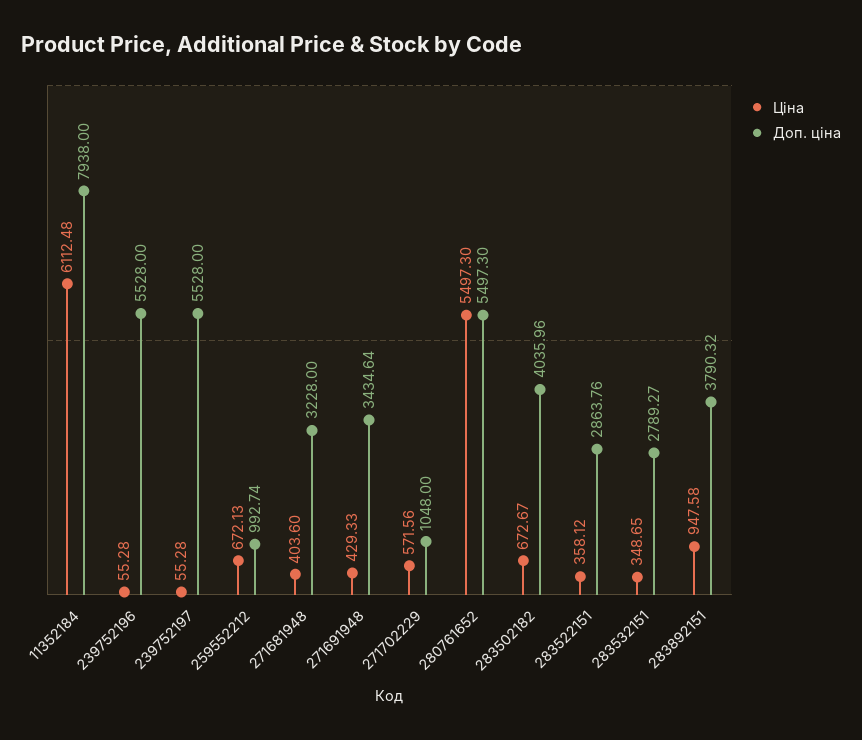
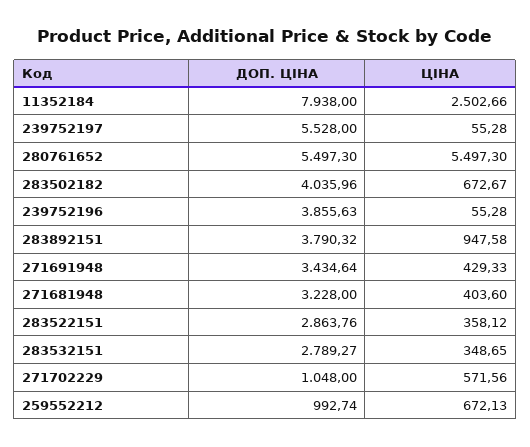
Ціна, 11352184: 6112.48 -> 2502.66
Доп. ціна, 239752196: 5528 -> 3855.63

